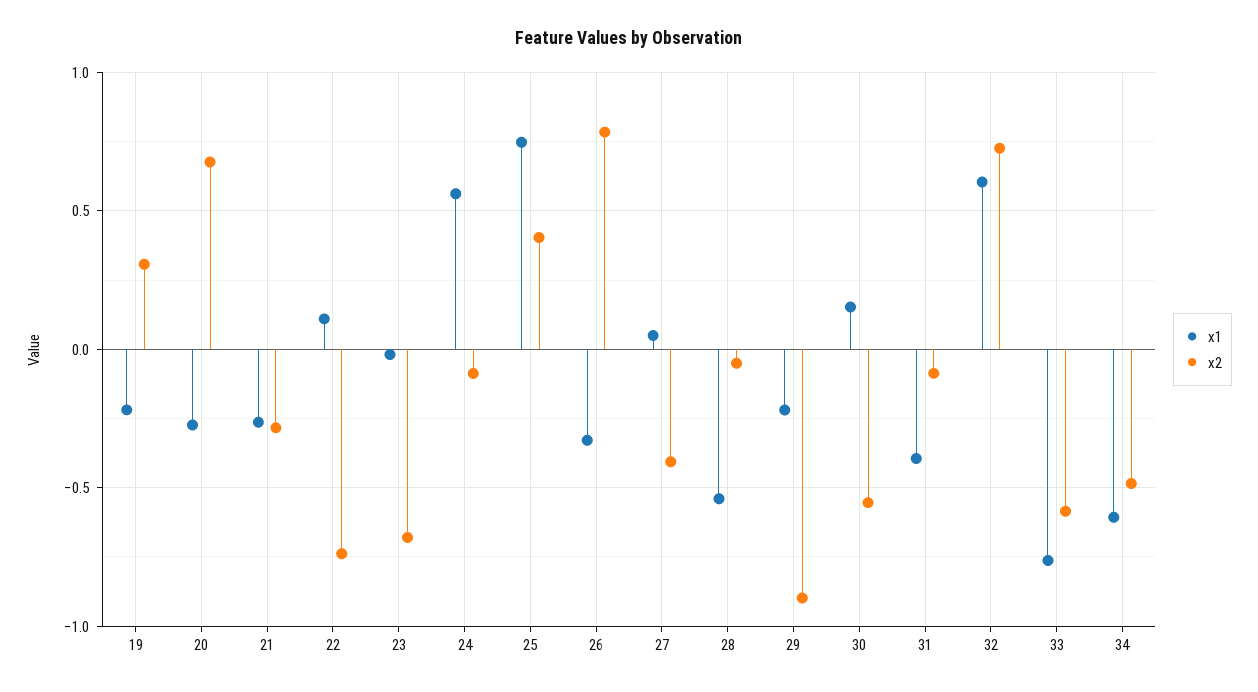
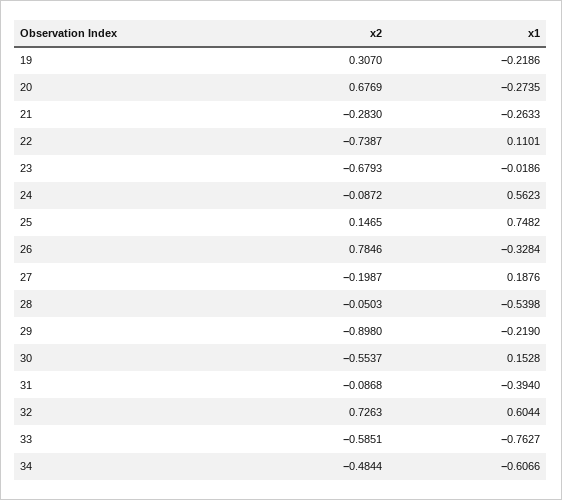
x2, 25: 0.4 -> 0.1465
x1, 27: 0.05 -> 0.1876
x2, 27: -0.4 -> -0.1987

